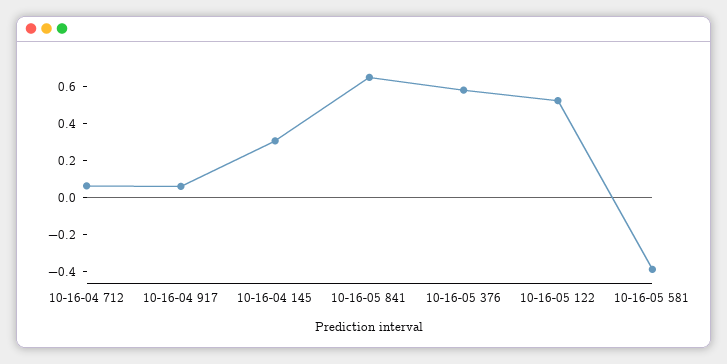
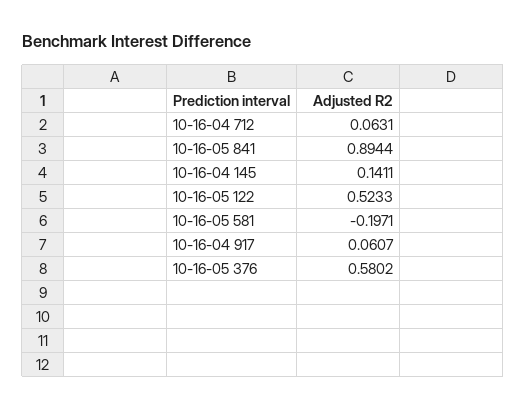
10-16-04 145: 0.3 -> 0.1411
10-16-05 841: 0.65 -> 0.8944
10-16-05 581: -0.4 -> -0.1971

